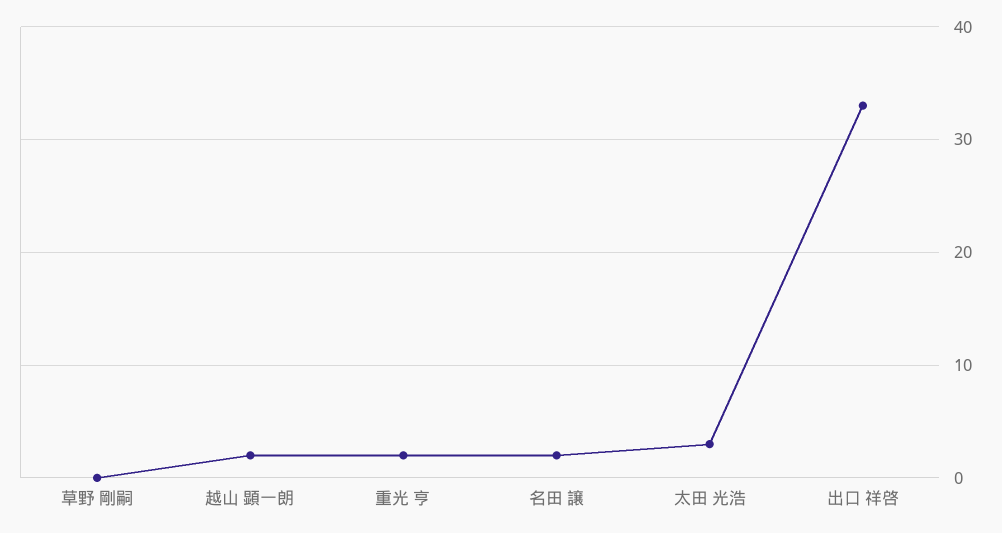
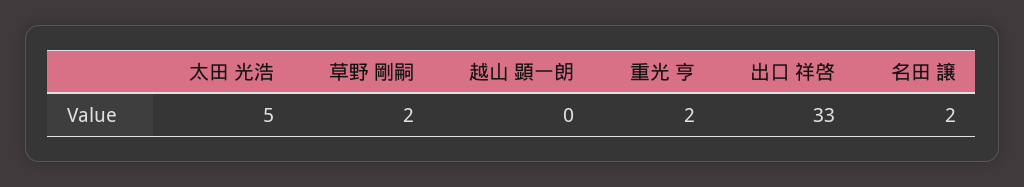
草野 剛嗣: 0 -> 2
越山 顕一朗: 2 -> 0
太田 光浩: 3 -> 5

